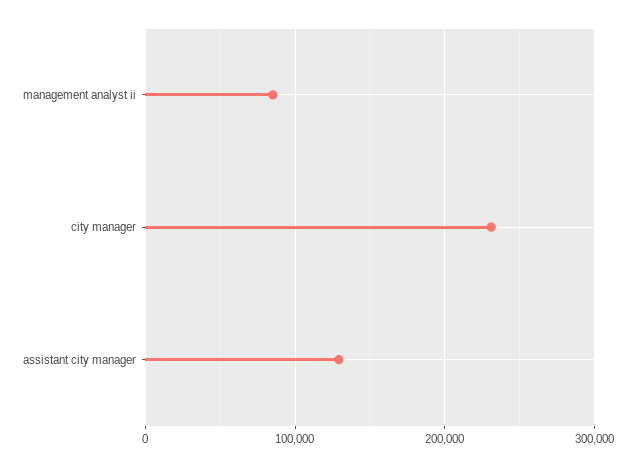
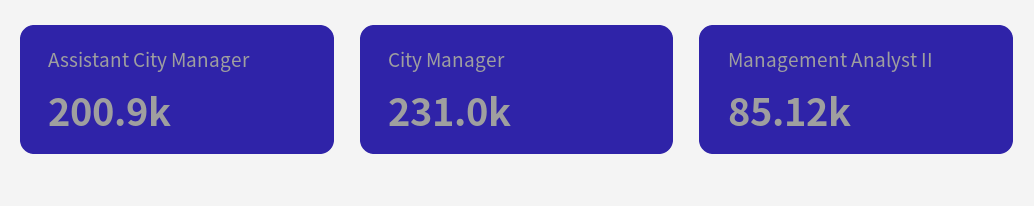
assistant city manager: 130000 -> 200900

